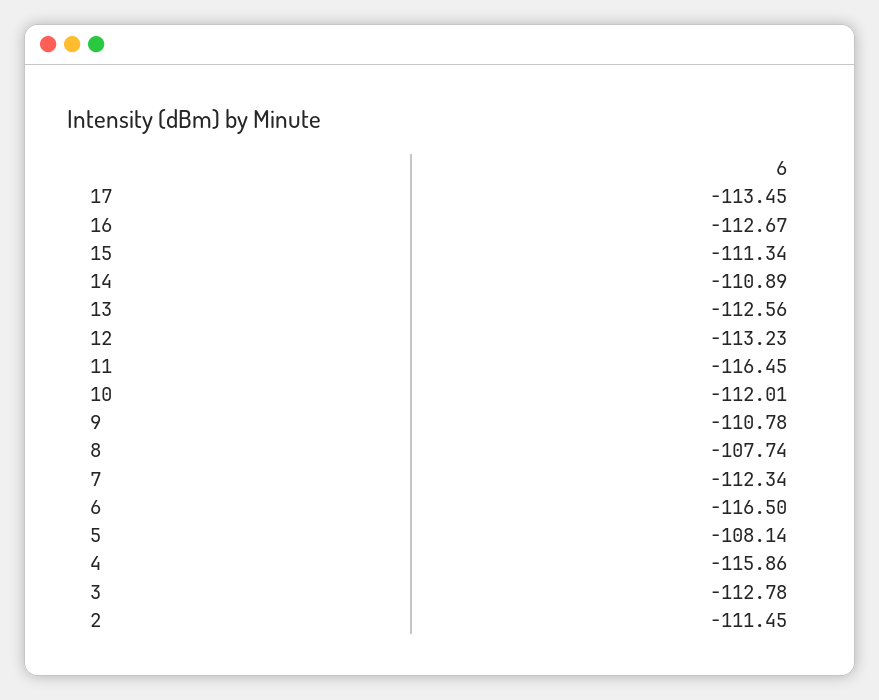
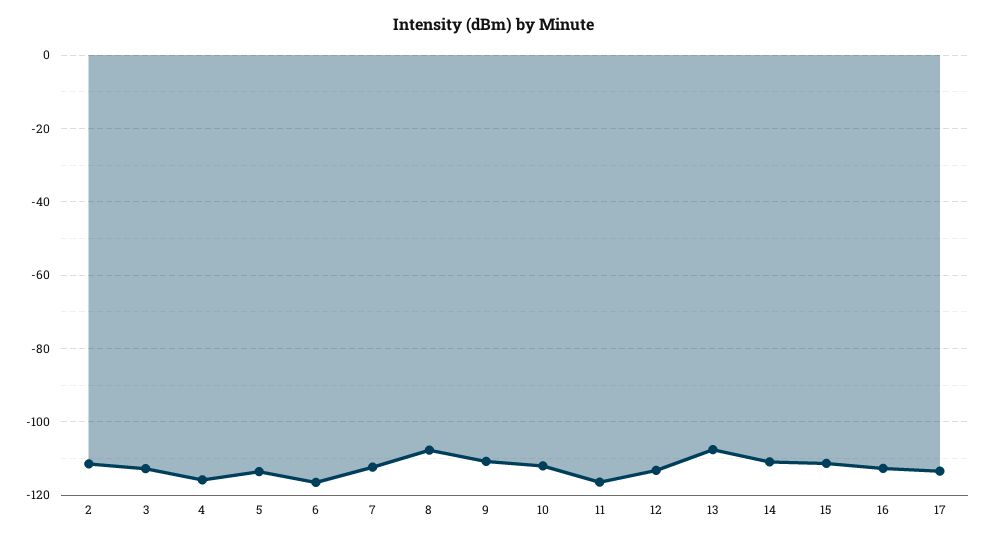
13: -112.56 -> -108
5: -108.14 -> -114

